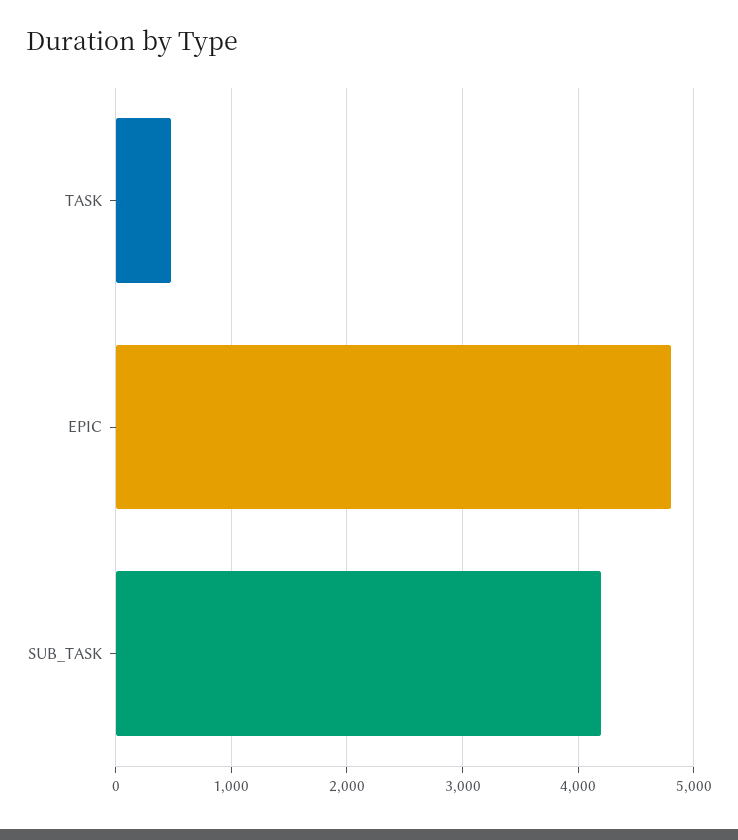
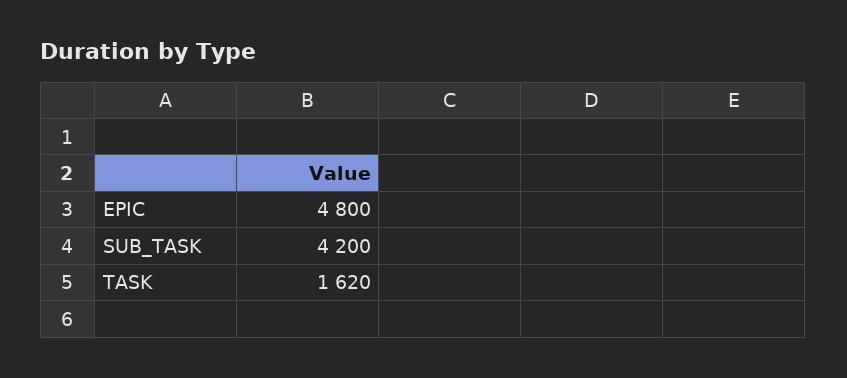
TASK: 500 -> 1620

